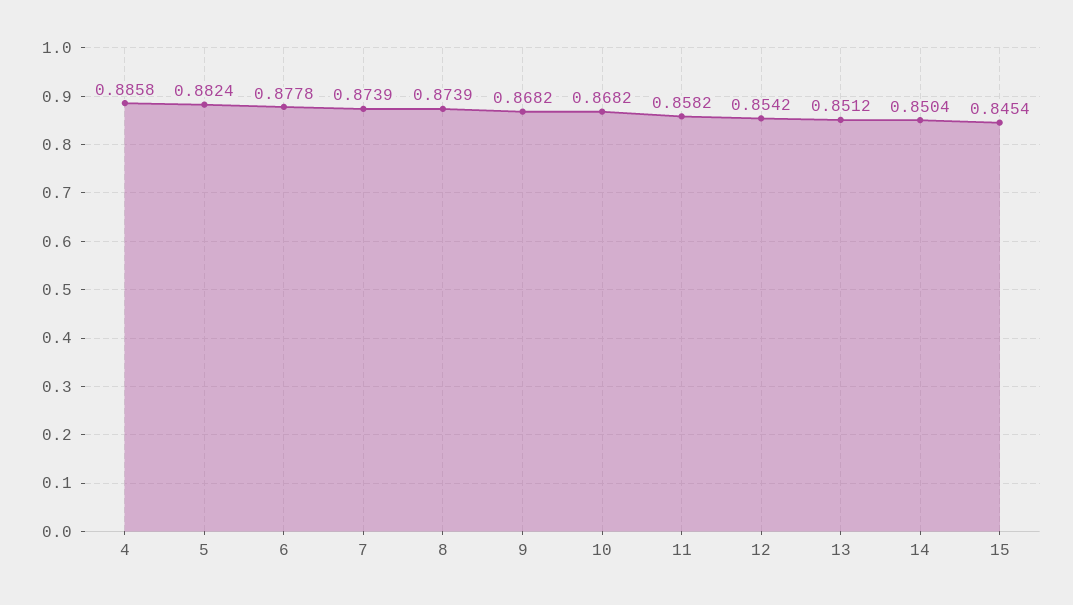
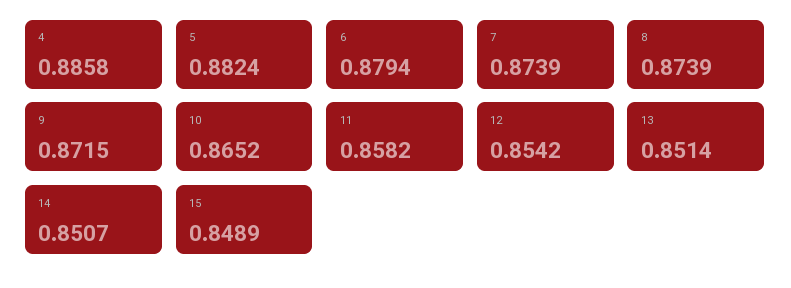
6: 0.8778 -> 0.8794
9: 0.8682 -> 0.8715
10: 0.8682 -> 0.8652
13: 0.8512 -> 0.8514
14: 0.8504 -> 0.8507
15: 0.8454 -> 0.8489

